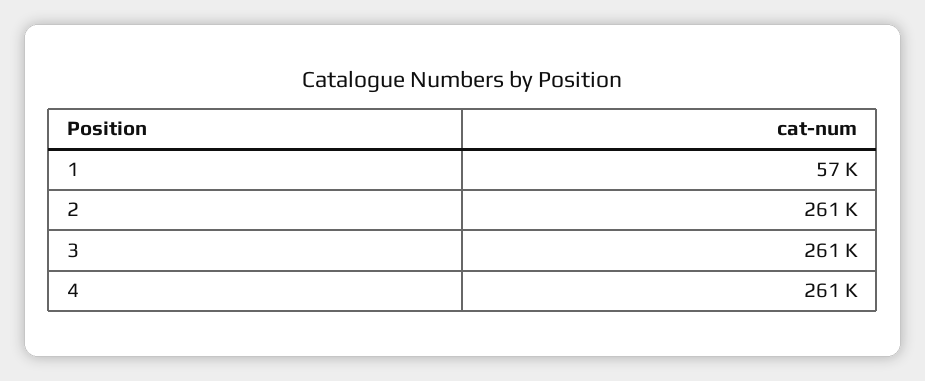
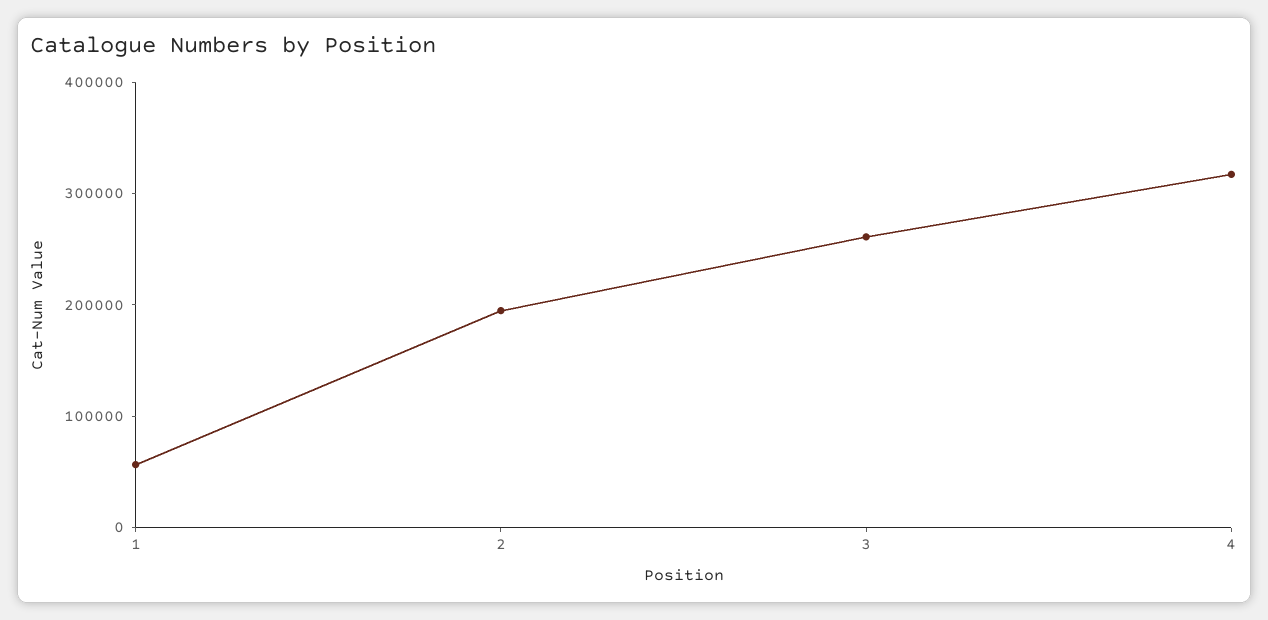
2: 261000 -> 200000
4: 261000 -> 320000

